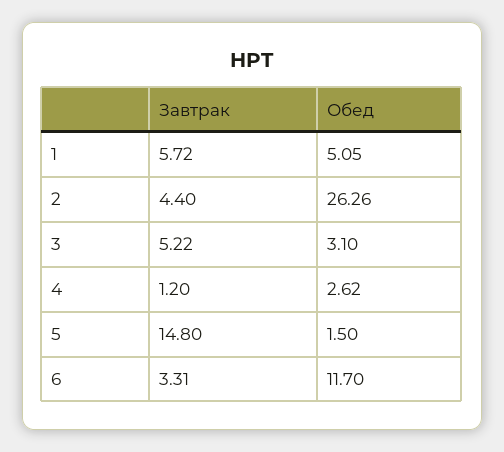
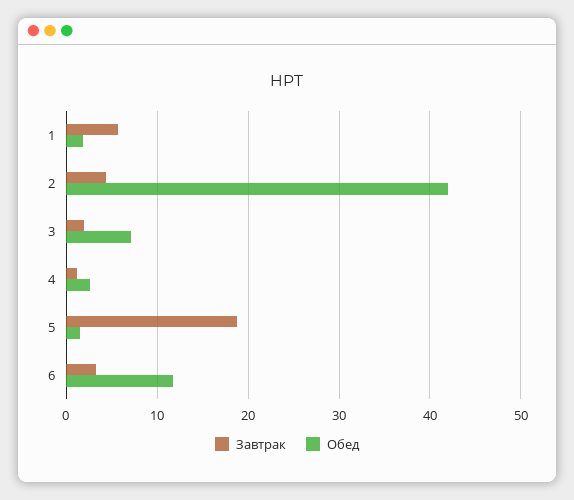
Обед, 1: 5.05 -> 2
Обед, 2: 26.26 -> 42
Завтрак, 3: 5.22 -> 2
Обед, 3: 3.1 -> 7
Завтрак, 5: 14.8 -> 19

